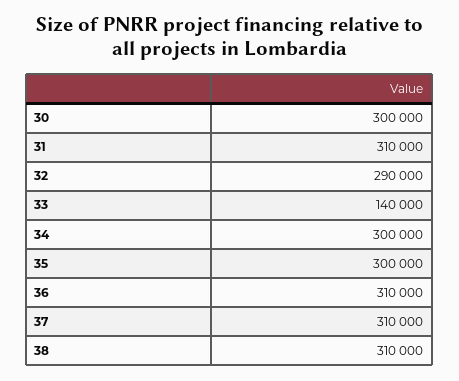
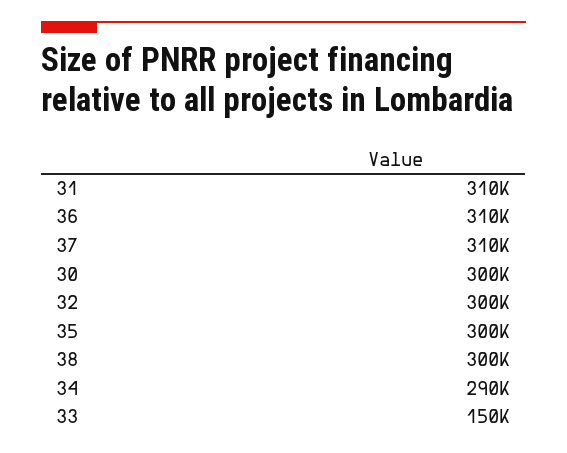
32: 290000 -> 300000
33: 140000 -> 150000
34: 300000 -> 290000
38: 310000 -> 300000

